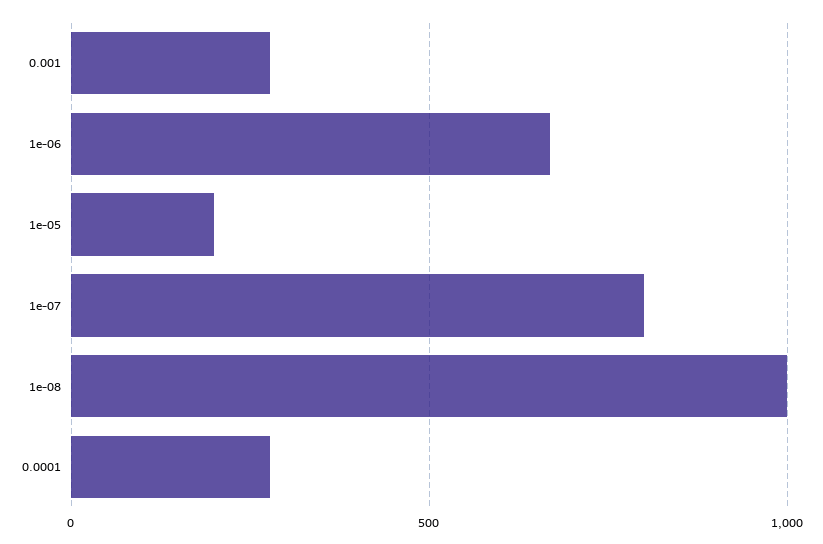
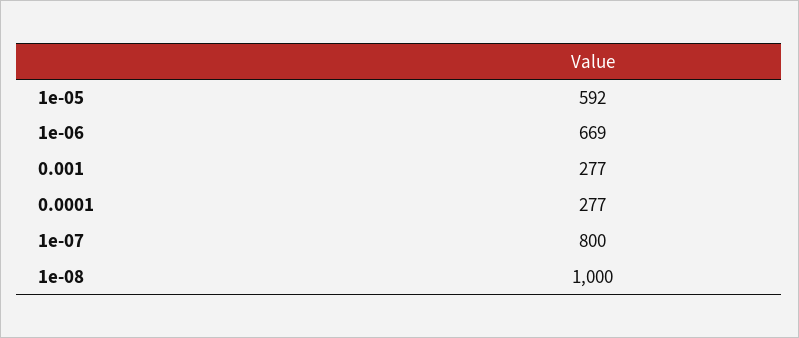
1e-05: 200 -> 592

